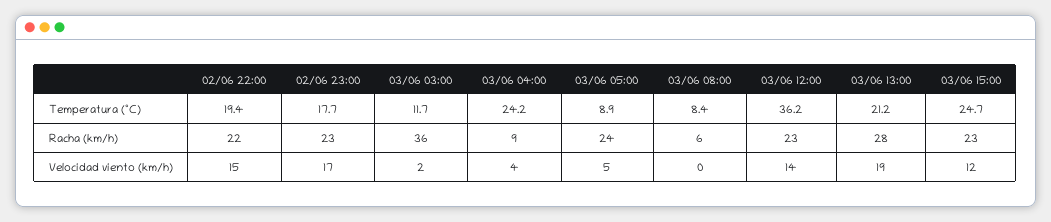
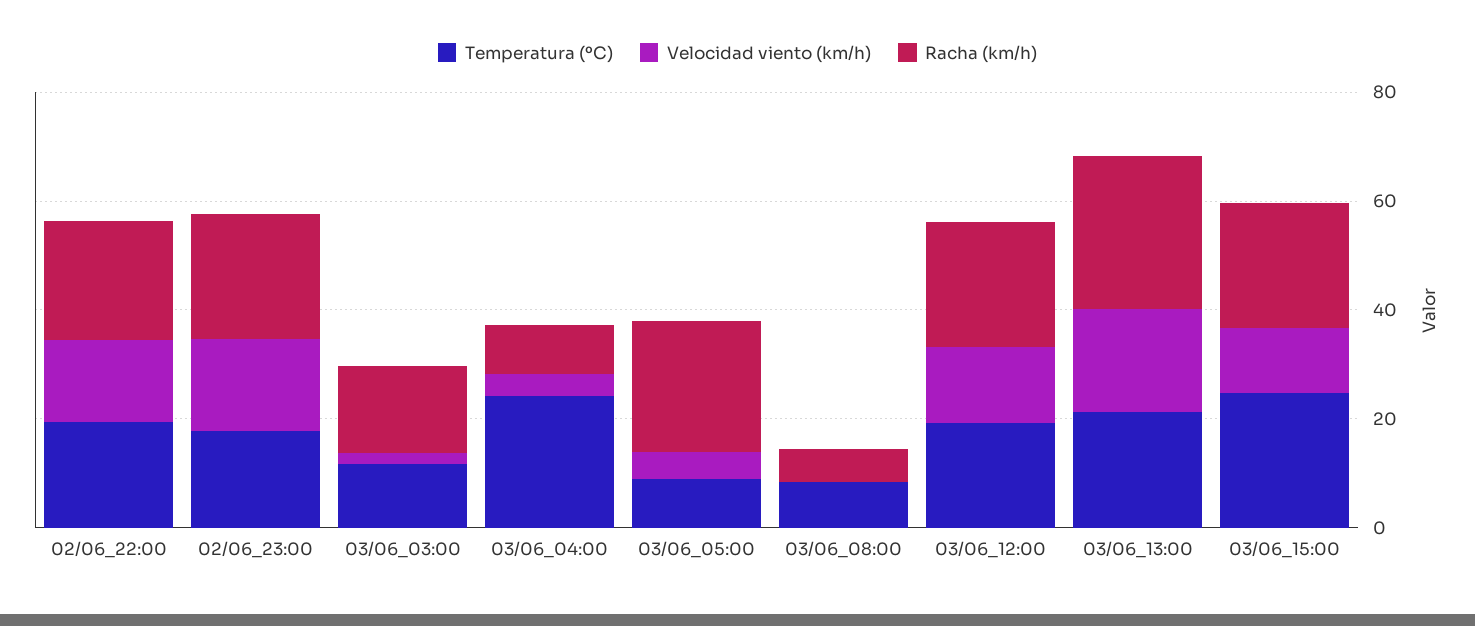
Temperatura (ºC), 03/06 12:00: 36.2 -> 20
Racha (km/h), 03/06 03:00: 36 -> 15

